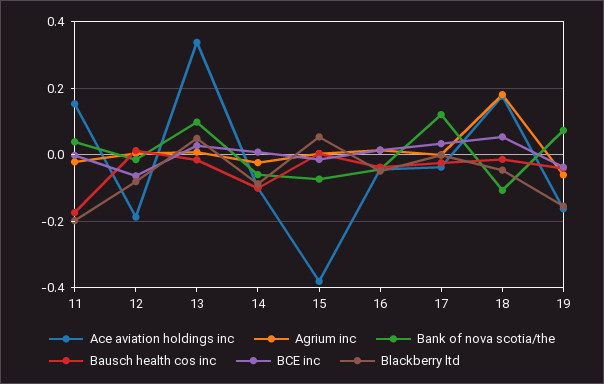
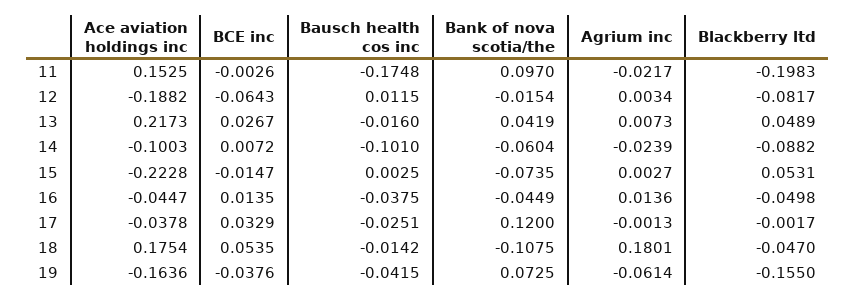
Bank of nova scotia/the, 11: 0.04 -> 0.097
Ace aviation holdings inc, 13: 0.34 -> 0.2173
Bank of nova scotia/the, 13: 0.1 -> 0.0419
Ace aviation holdings inc, 15: -0.38 -> -0.2228

